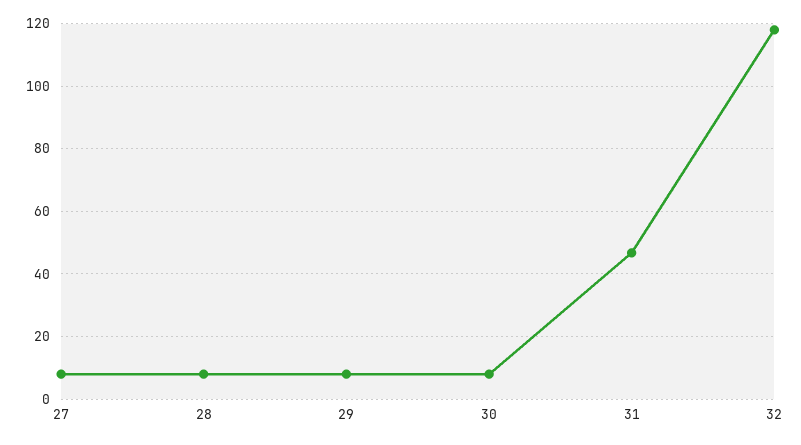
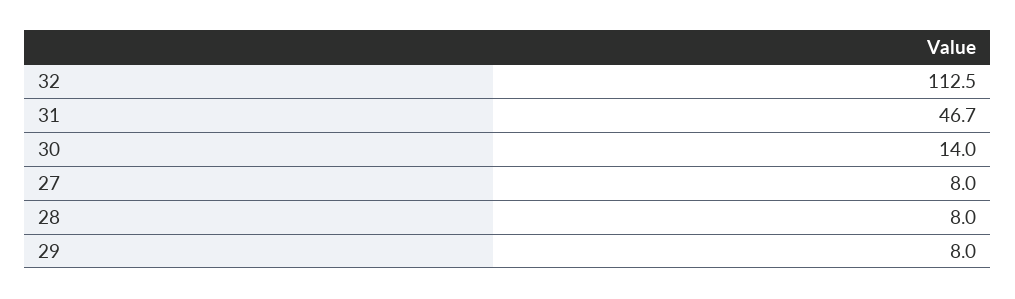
30: 8 -> 14
32: 118 -> 112.5

